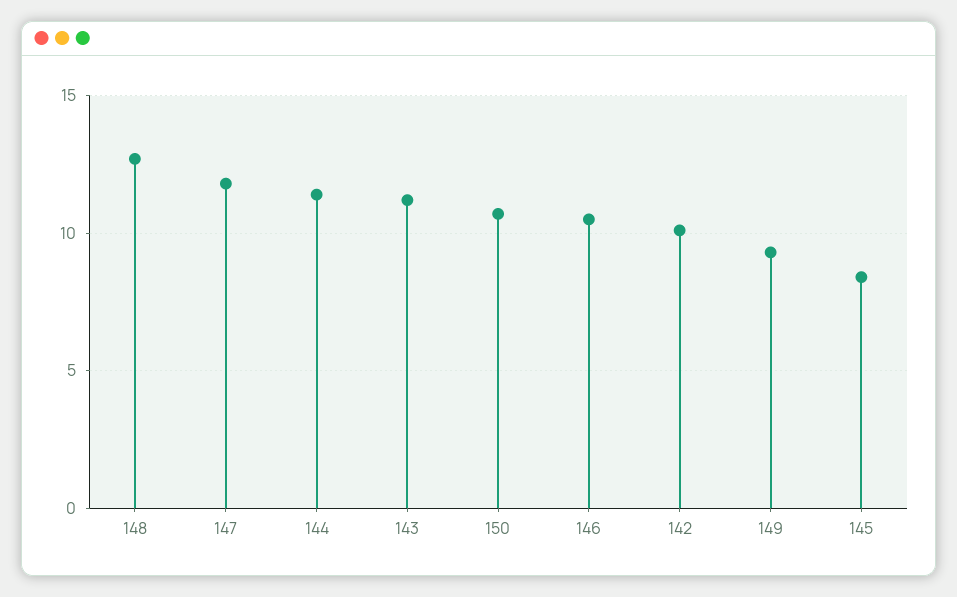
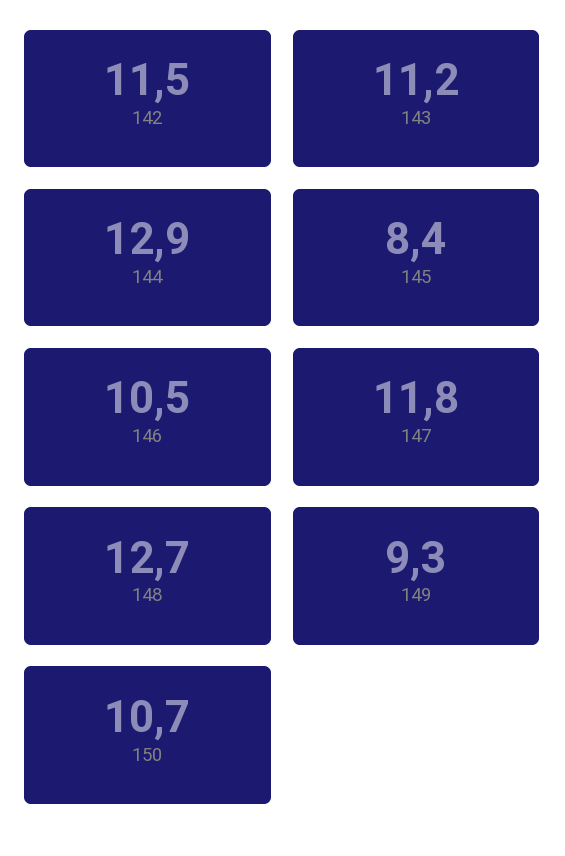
144: 11.5 -> 12.9
142: 10 -> 11.5

